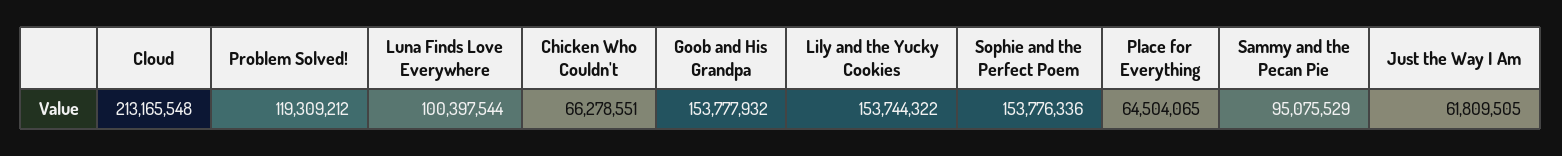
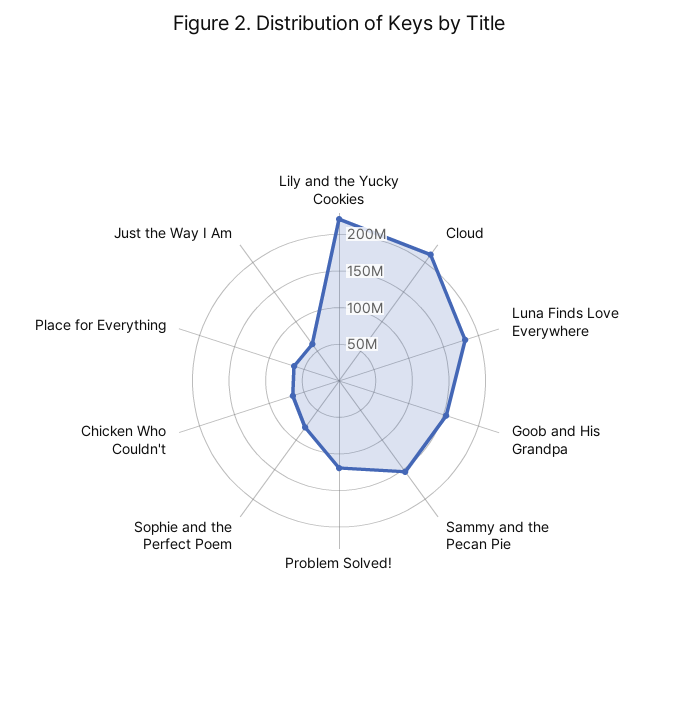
Luna Finds Love Everywhere: 100397544 -> 175000000
Lily and the Yucky Cookies: 153744322 -> 225000000
Sophie and the Perfect Poem: 153776336 -> 75000000
Sammy and the Pecan Pie: 95075529 -> 150000000

